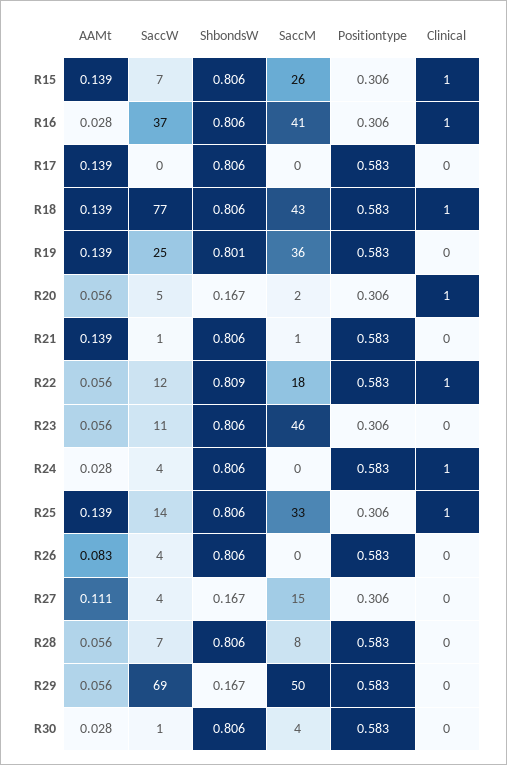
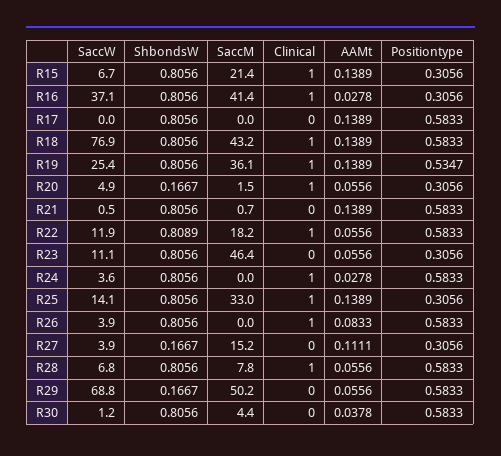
SaccM, R15: 26 -> 21.4
ShbondsW, R19: 0.801 -> 0.8056
Positiontype, R19: 0.583 -> 0.5347
Clinical, R19: 0 -> 1
Clinical, R26: 0 -> 1
Clinical, R28: 0 -> 1
AAMt, R30: 0.028 -> 0.0378

